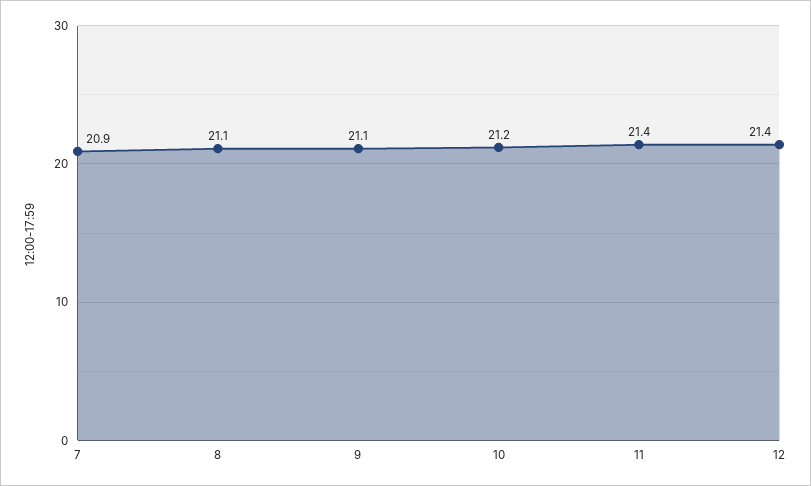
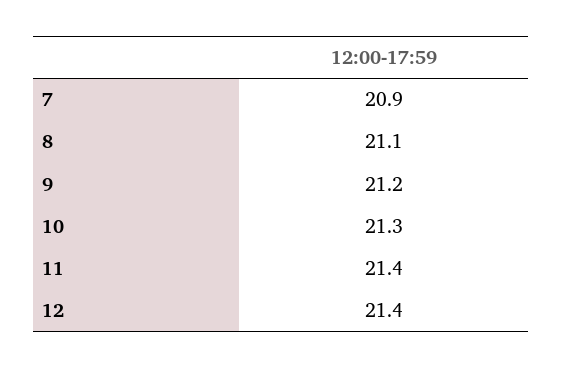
9: 21.1 -> 21.2
10: 21.2 -> 21.3

